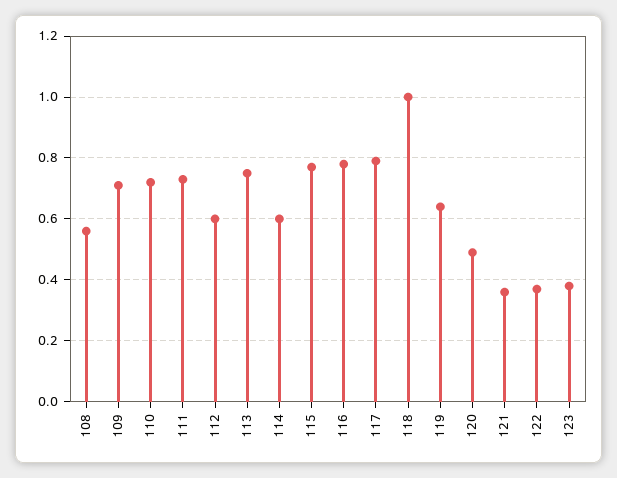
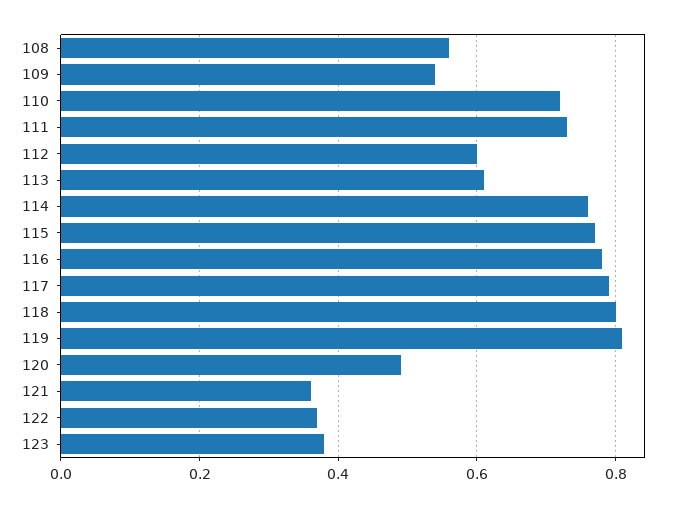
109: 0.7 -> 0.55
113: 0.75 -> 0.6
114: 0.6 -> 0.75
118: 1 -> 0.8
119: 0.65 -> 0.8

